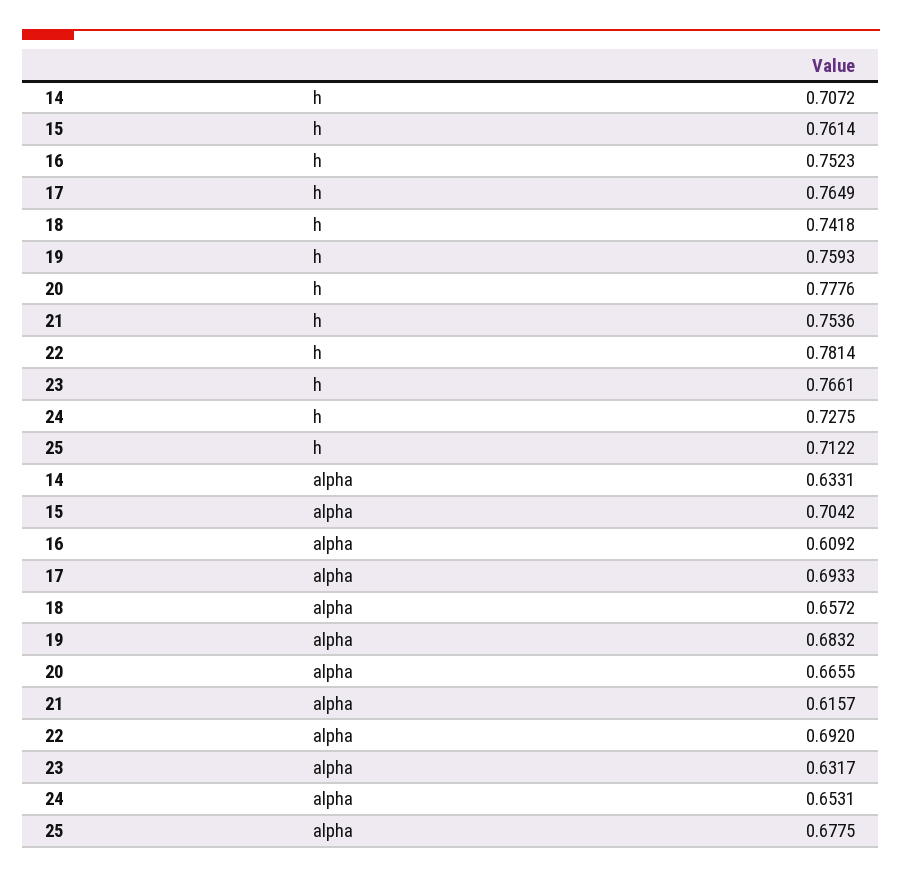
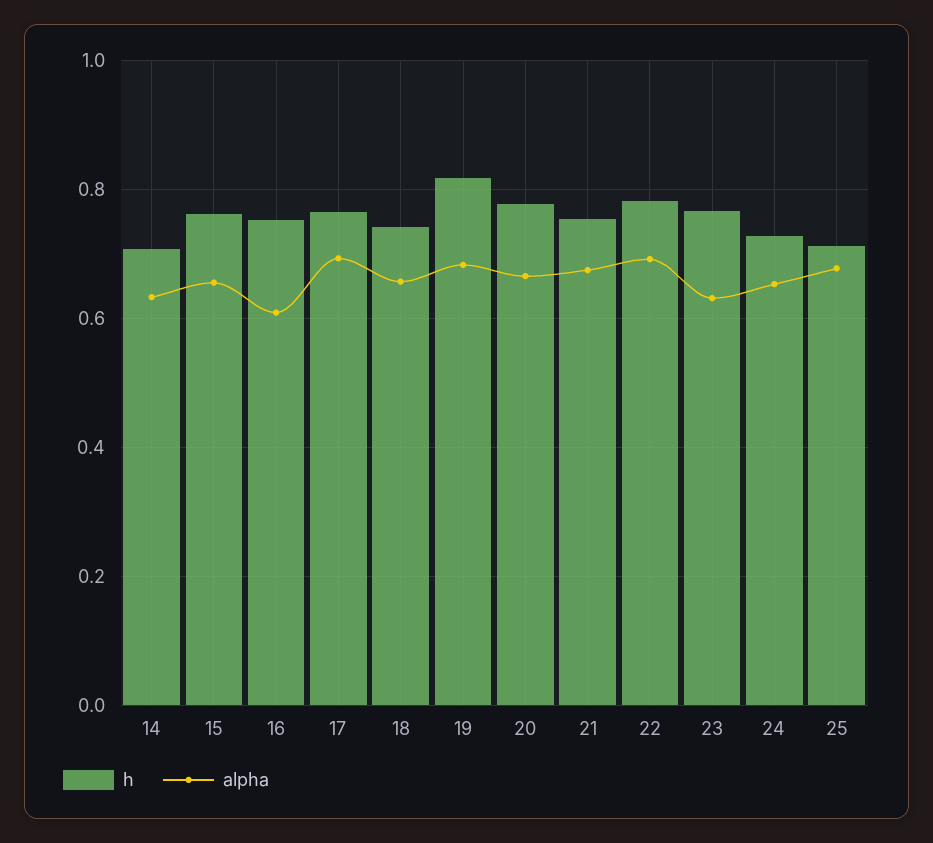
h, 19: 0.7593 -> 0.82
alpha, 15: 0.7042 -> 0.66
alpha, 21: 0.6157 -> 0.68

